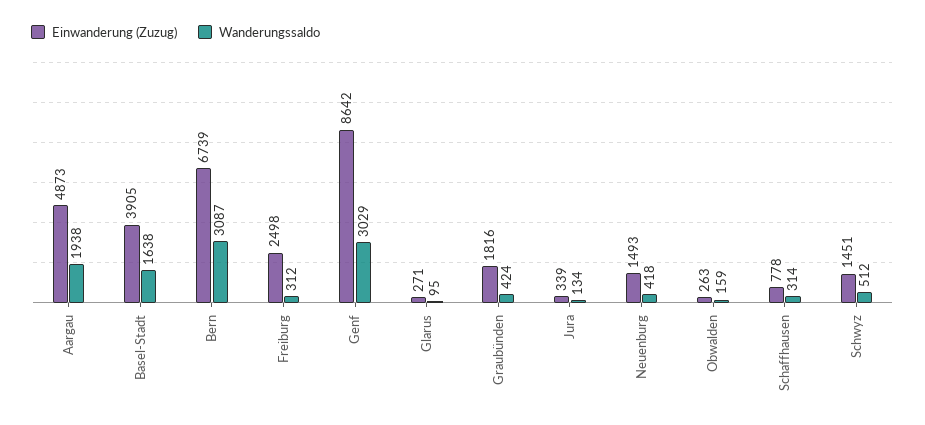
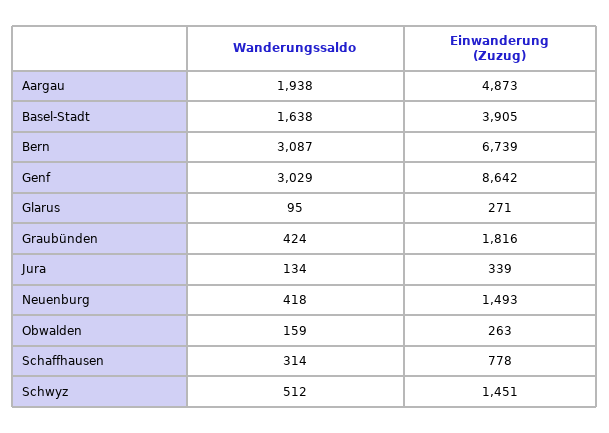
Einwanderung (Zuzug), Freiburg: 2498 -> none
Wanderungssaldo, Freiburg: 312 -> none

